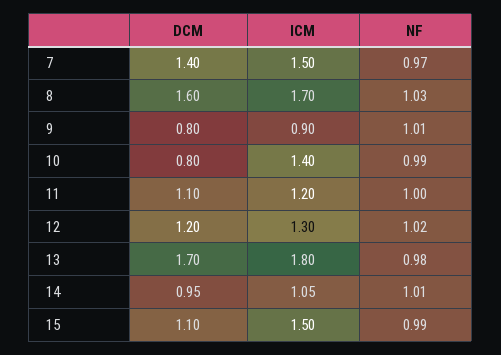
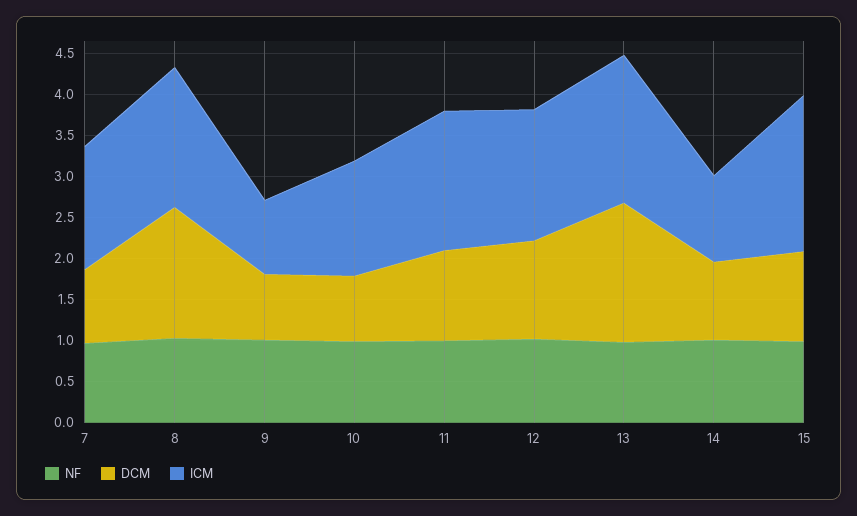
DCM, 7: 1.4 -> 0.9
ICM, 11: 1.2 -> 1.7
ICM, 12: 1.3 -> 1.6
ICM, 15: 1.5 -> 1.9

